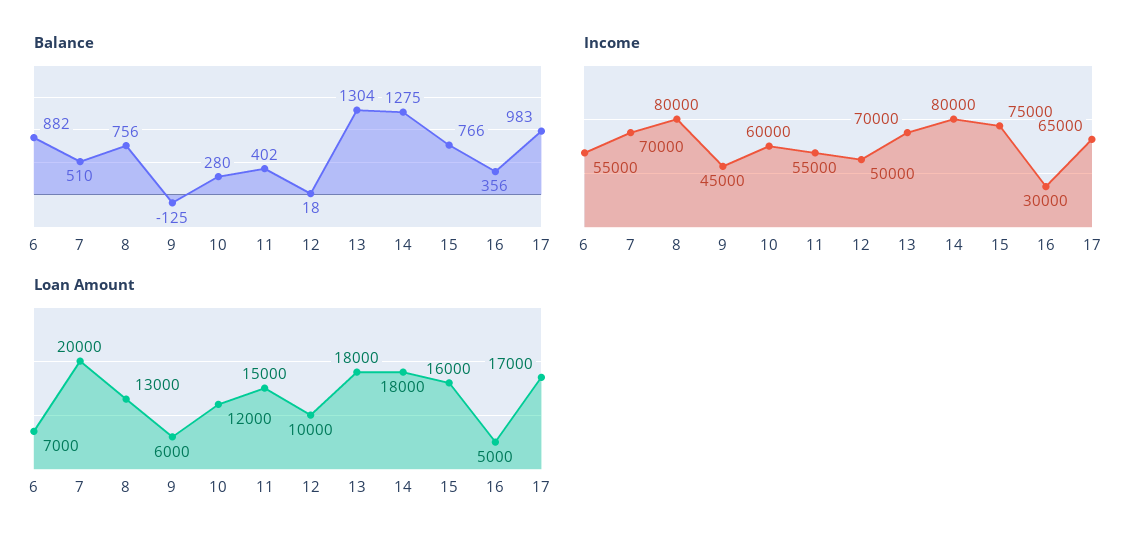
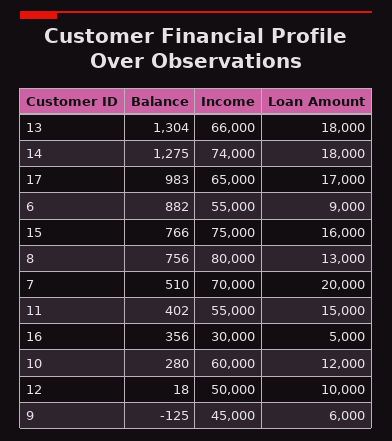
Income, 13: 70000 -> 66000
Income, 14: 80000 -> 74000
Loan Amount, 6: 7000 -> 9000

